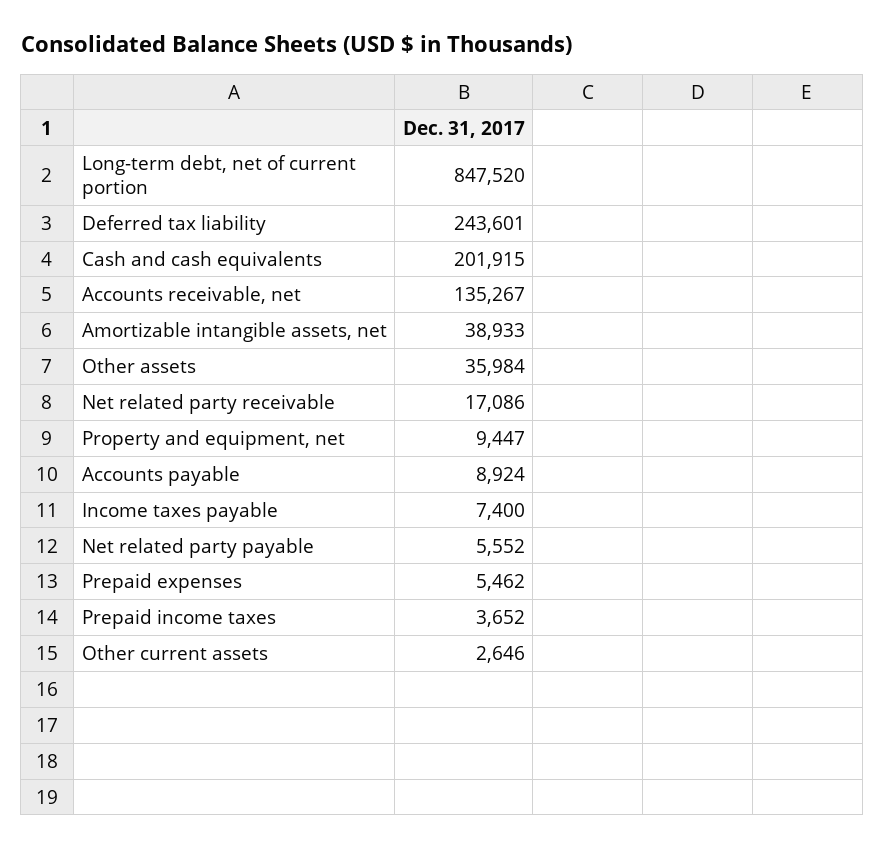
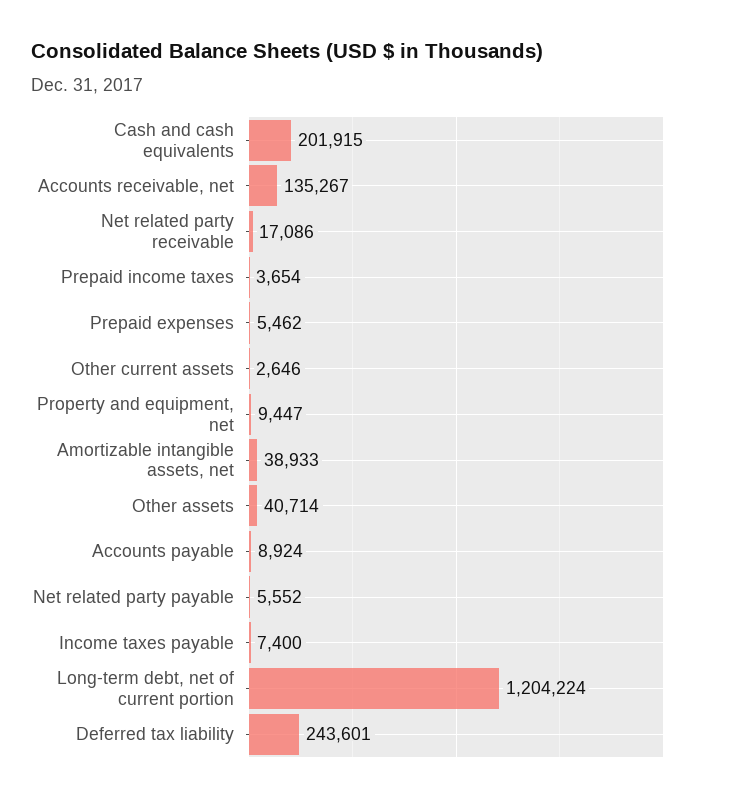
Long-term debt, net of current portion: 847520 -> 1204224
Other assets: 35984 -> 40714
Prepaid income taxes: 3652 -> 3654

